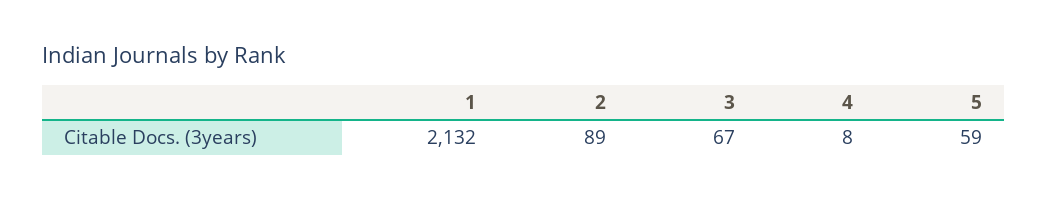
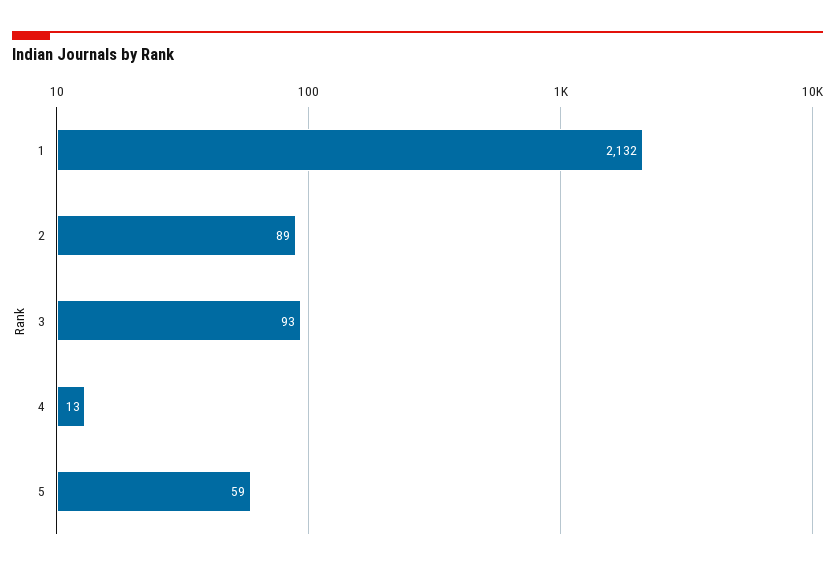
3: 67 -> 93
4: 8 -> 13

